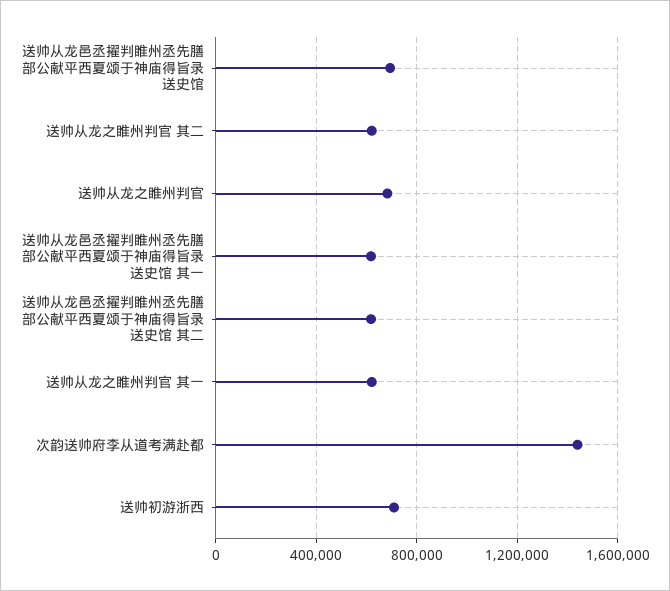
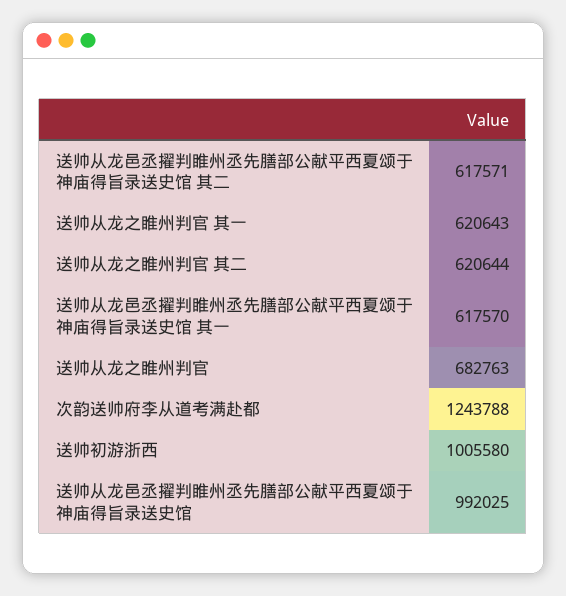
送帅从龙邑丞擢判睢州丞先膳部公献平西夏颂于神庙得旨录送史馆: 700000 -> 992025
次韵送帅府李从道考满赴都: 1450000 -> 1243788
送帅初游浙西: 700000 -> 1005580

